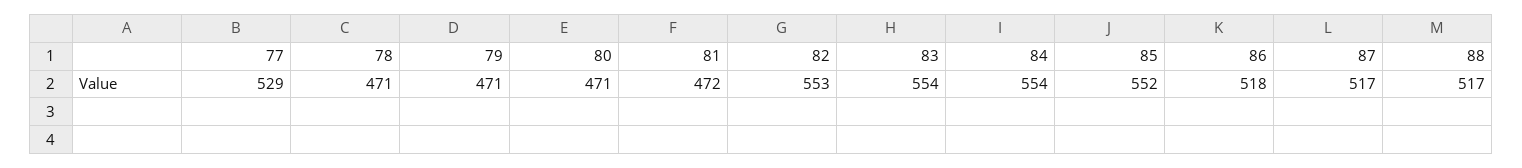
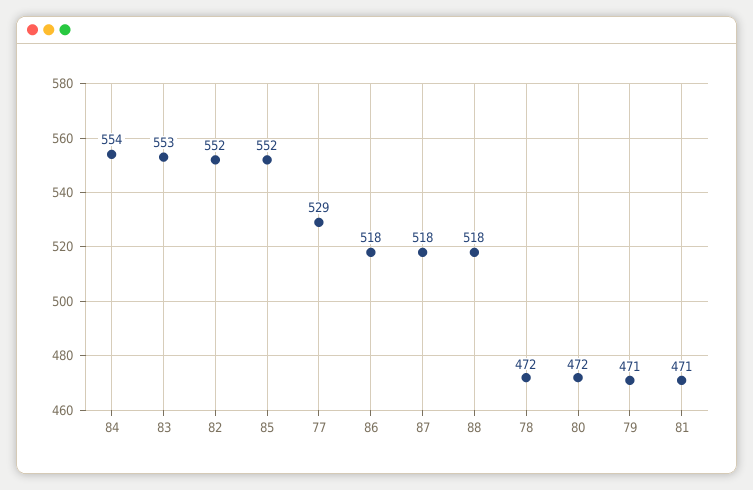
78: 471 -> 472
80: 471 -> 472
81: 472 -> 471
82: 553 -> 552
83: 554 -> 553
87: 517 -> 518
88: 517 -> 518

